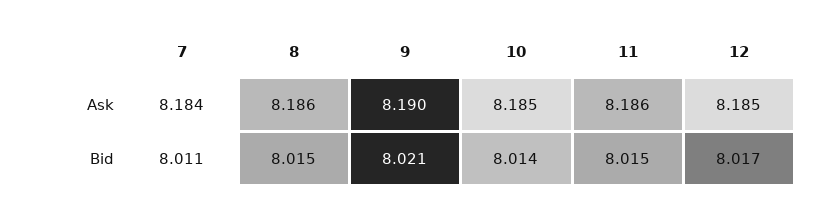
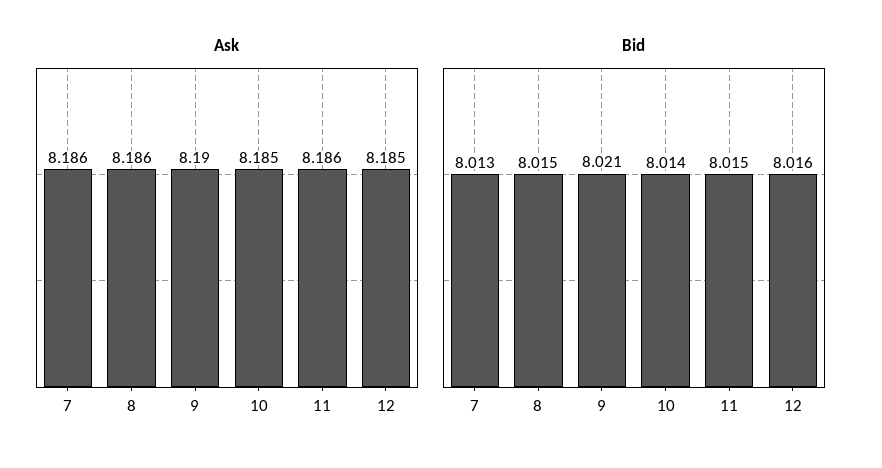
Ask, 7: 8.184 -> 8.186
Bid, 7: 8.011 -> 8.013
Bid, 12: 8.017 -> 8.016

